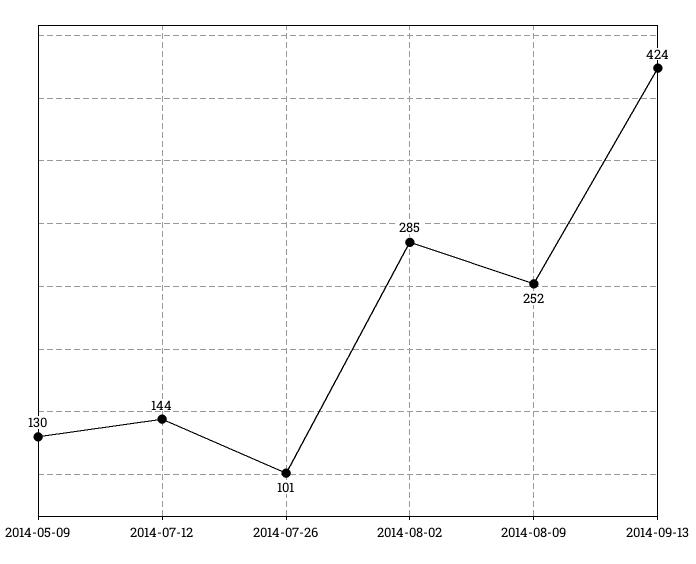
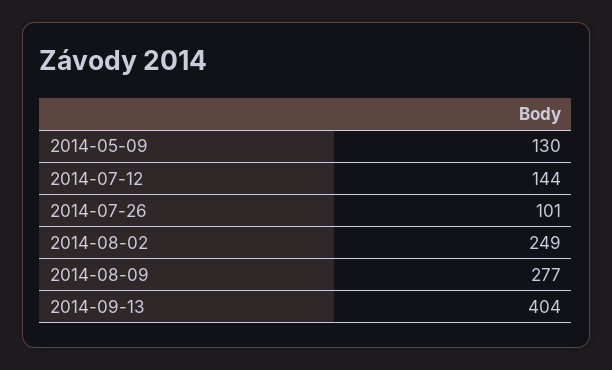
2014-08-02: 285 -> 249
2014-08-09: 252 -> 277
2014-09-13: 424 -> 404

